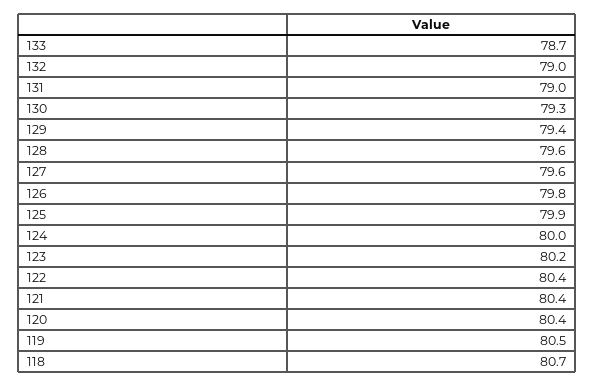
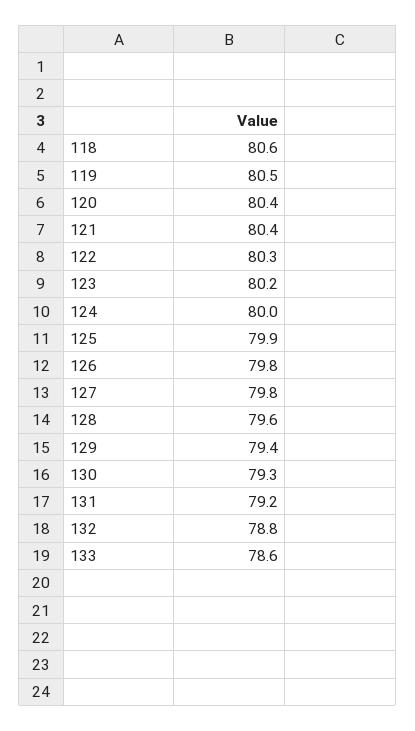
133: 78.7 -> 78.6
132: 79 -> 78.8
131: 79 -> 79.2
127: 79.6 -> 79.8
122: 80.4 -> 80.3
118: 80.7 -> 80.6

